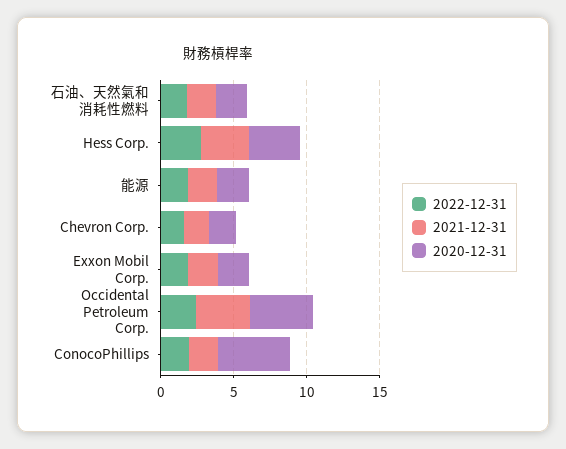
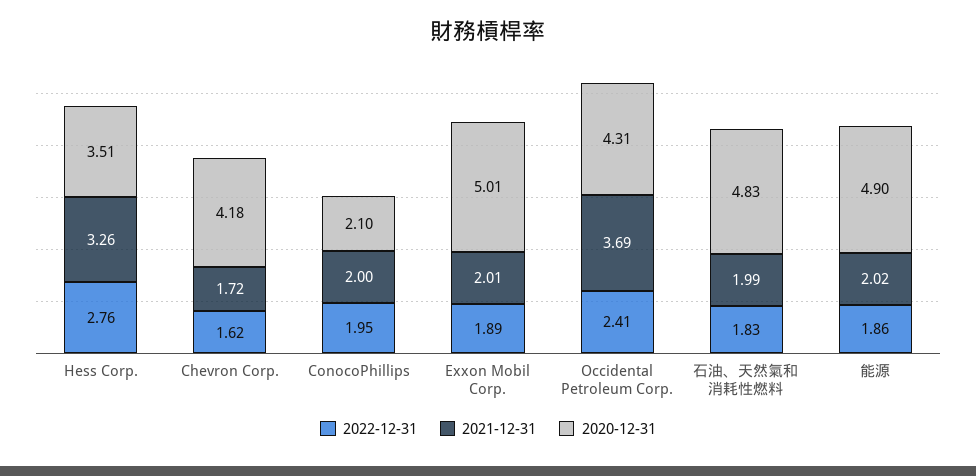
2020-12-31, 石油、天然氣和消耗性燃料: 2 -> 4.83
2020-12-31, 能源: 2 -> 4.9
2020-12-31, Chevron Corp.: 2 -> 4.18
2020-12-31, Exxon Mobil Corp.: 2 -> 5.01
2020-12-31, ConocoPhillips: 5 -> 2.1

